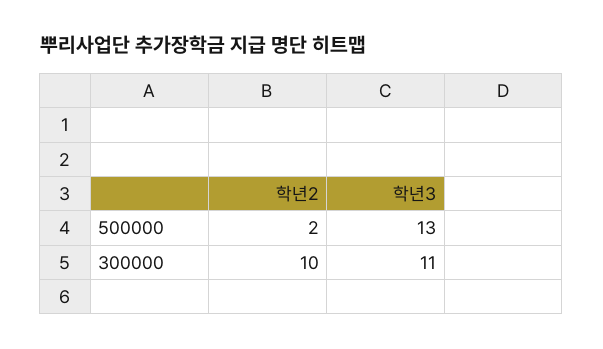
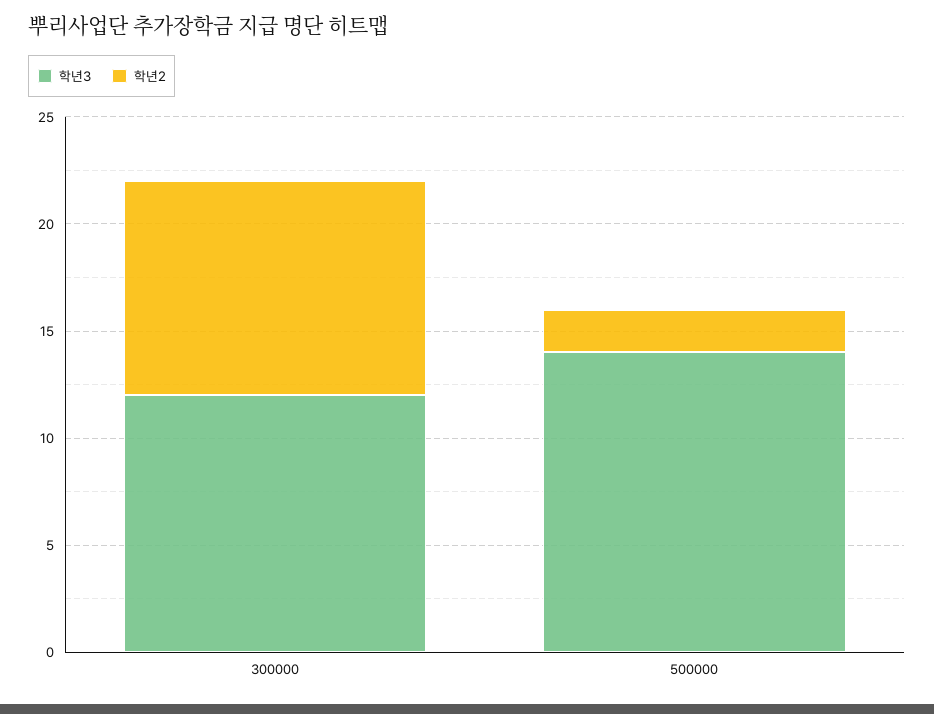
학년3, 500000: 13 -> 14
학년3, 300000: 11 -> 12

